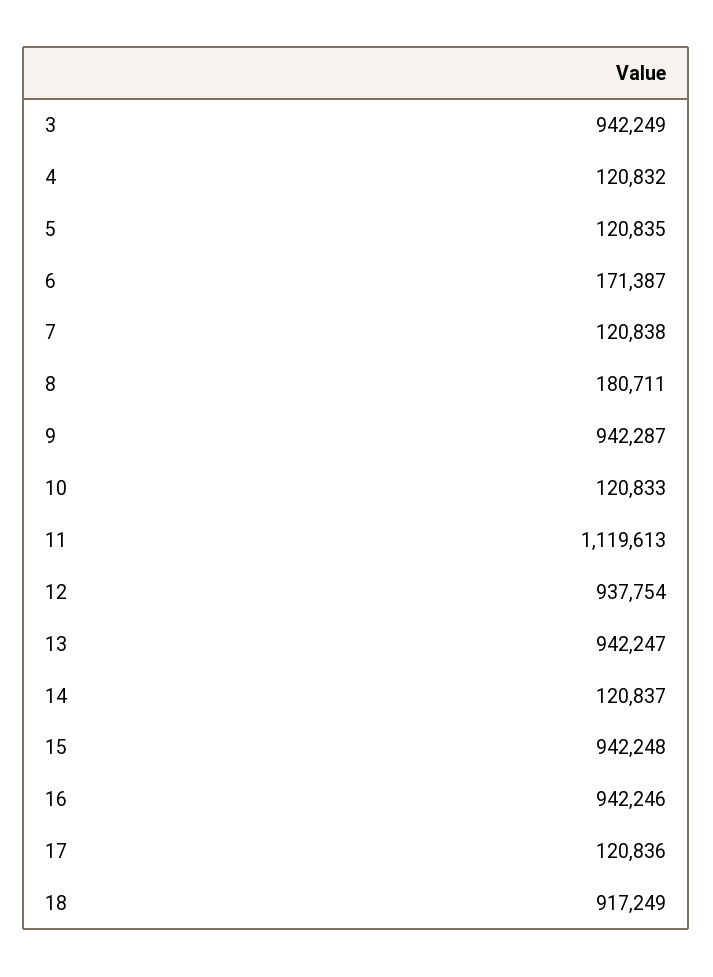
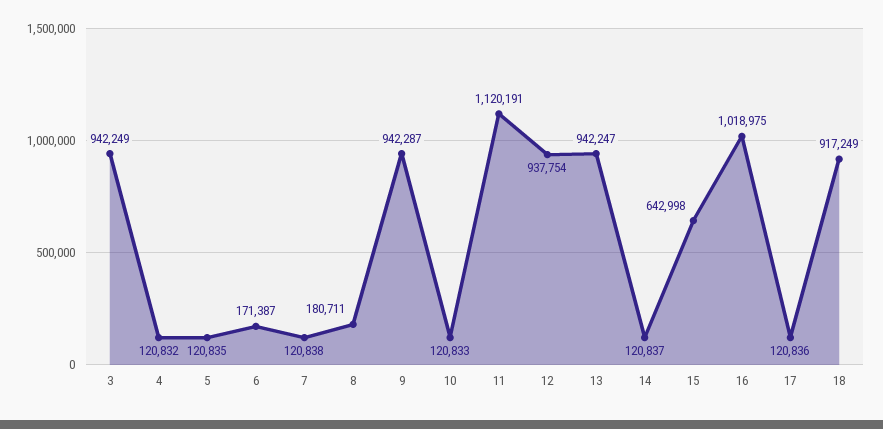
11: 1119613 -> 1120191
15: 942248 -> 642998
16: 942246 -> 1018975

